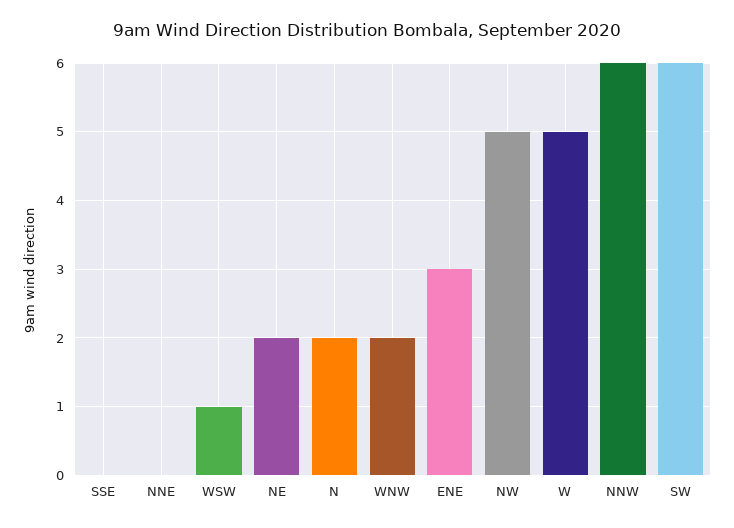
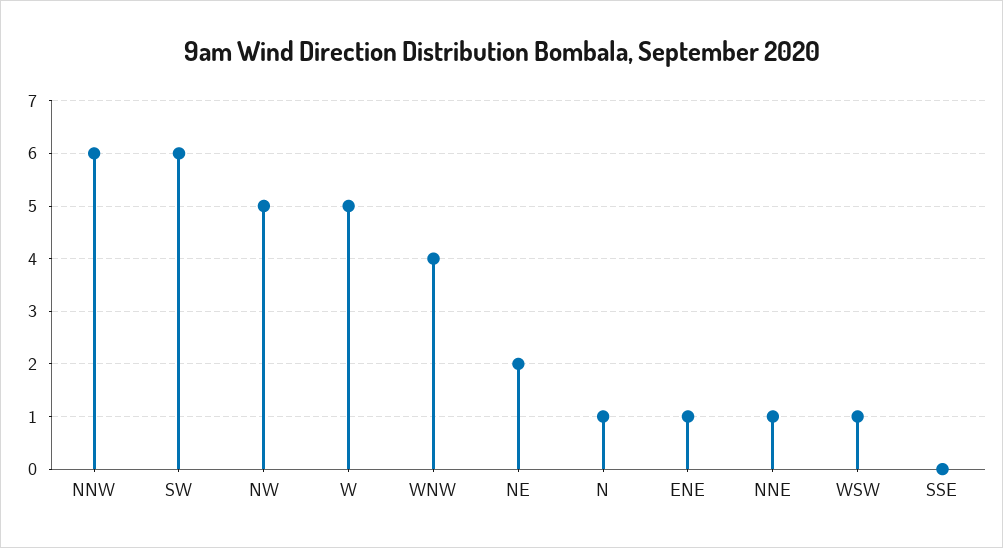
NNE: 0 -> 1
N: 2 -> 1
WNW: 2 -> 4
ENE: 3 -> 1

